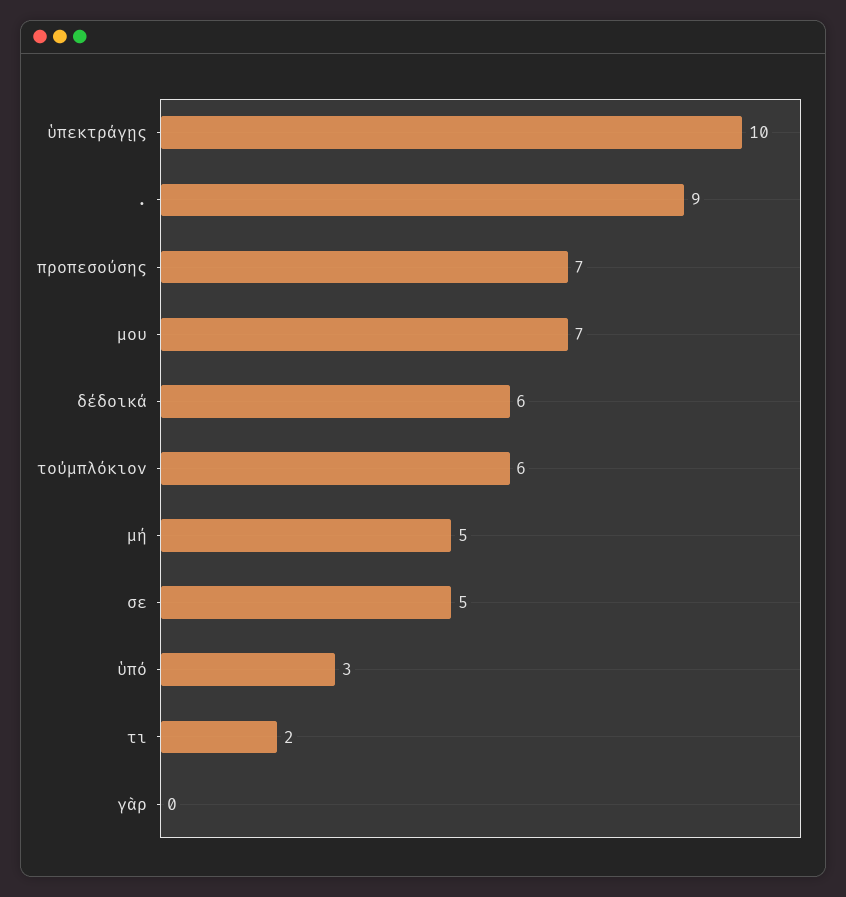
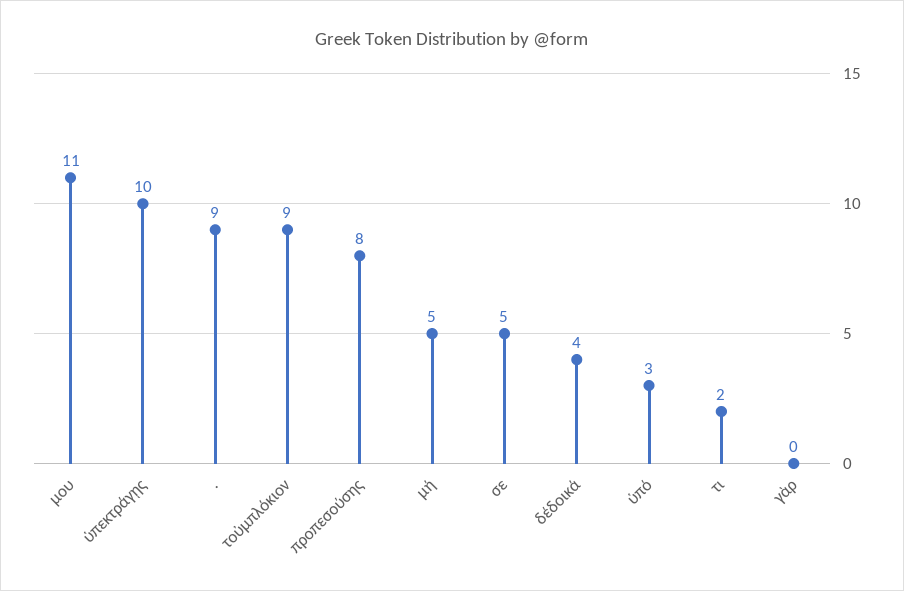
προπεσούσης: 7 -> 8
μου: 7 -> 11
δέδοικά: 6 -> 4
τοὐμπλόκιον: 6 -> 9

